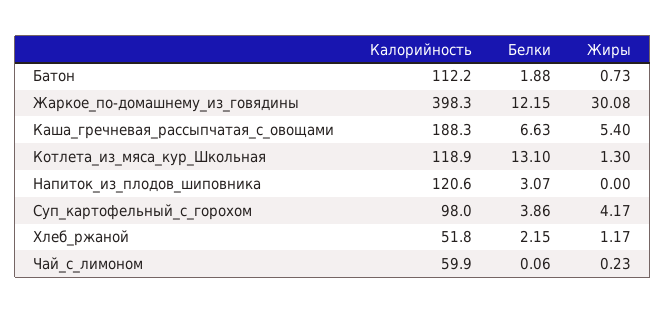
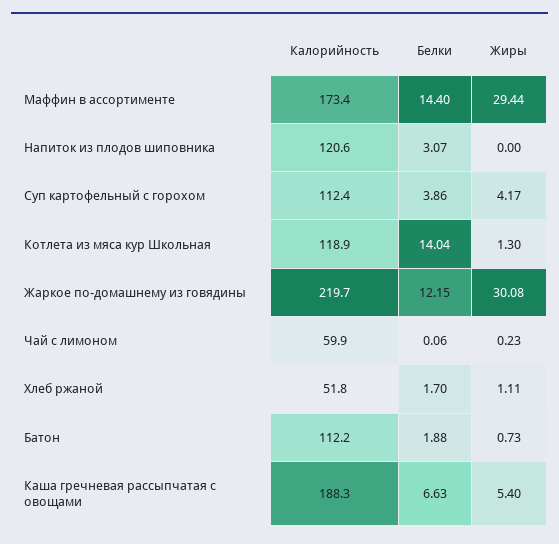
Калорийность, Жаркое_по-домашнему_из_говядины: 398.3 -> 219.7
Белки, Котлета_из_мяса_кур_Школьная: 13.1 -> 14.04
Калорийность, Суп_картофельный_с_горохом: 98 -> 112.4
Белки, Хлеб_ржаной: 2.15 -> 1.7
Жиры, Хлеб_ржаной: 1.17 -> 1.11
Калорийность, Маффин в ассортименте: none -> 173.4
Белки, Маффин в ассортименте: none -> 14.4
Жиры, Маффин в ассортименте: none -> 29.44

